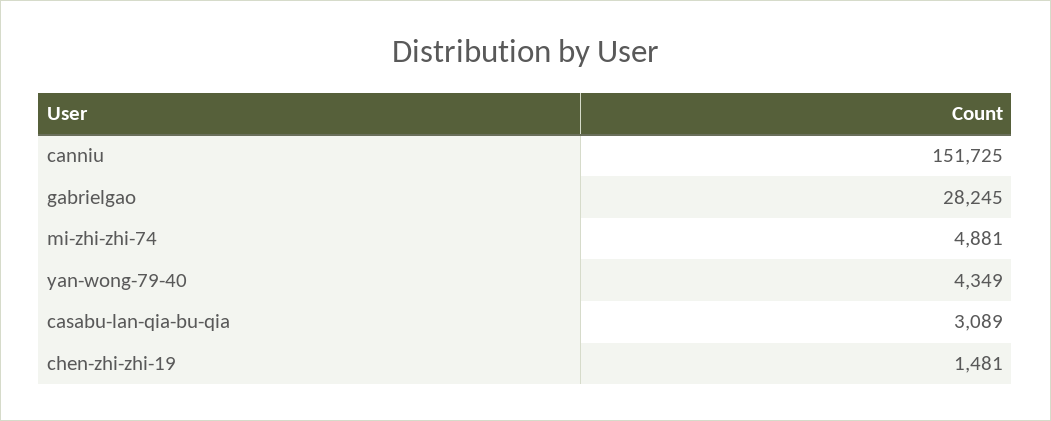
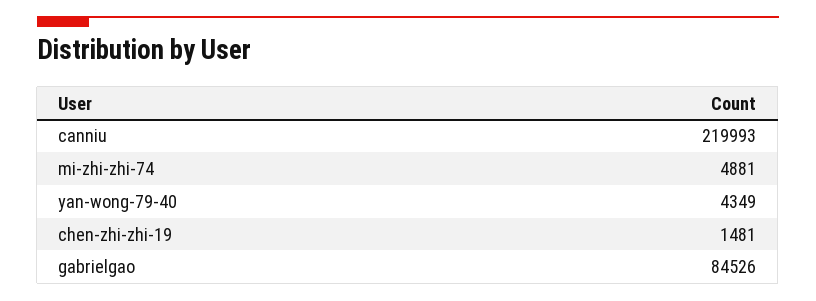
canniu: 151725 -> 219993
gabrielgao: 28245 -> 84526
casabu-lan-qia-bu-qia: 3089 -> none

